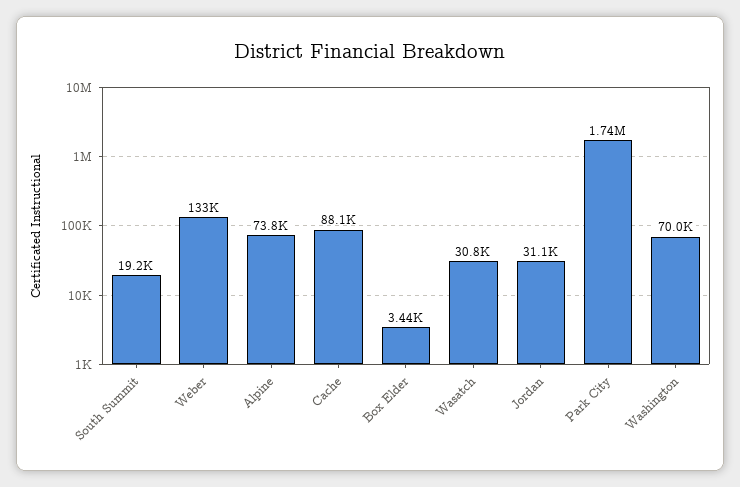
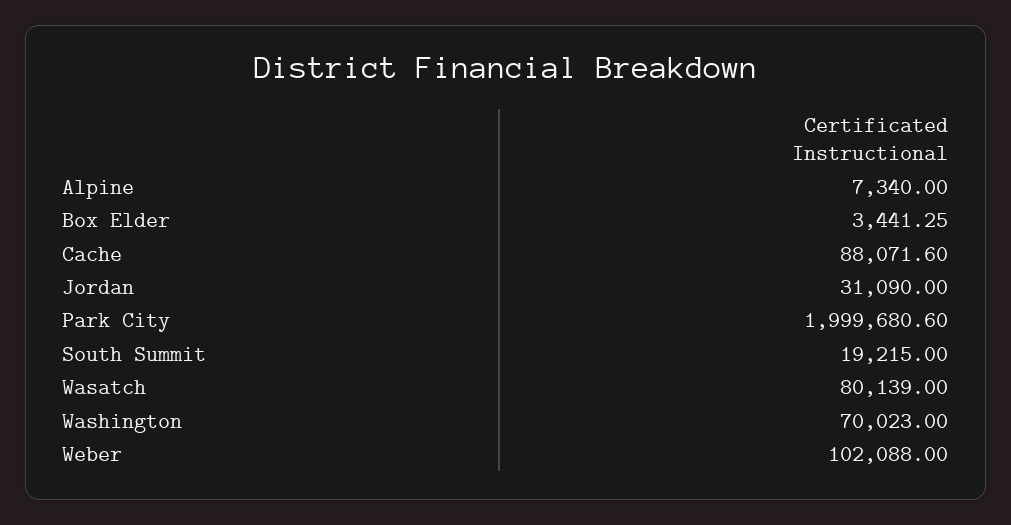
Weber: 133000 -> 102088
Alpine: 73800 -> 7340
Wasatch: 30800 -> 80139
Park City: 1740000 -> 1999680.6

